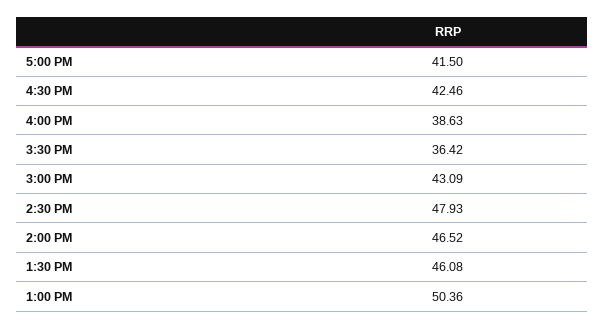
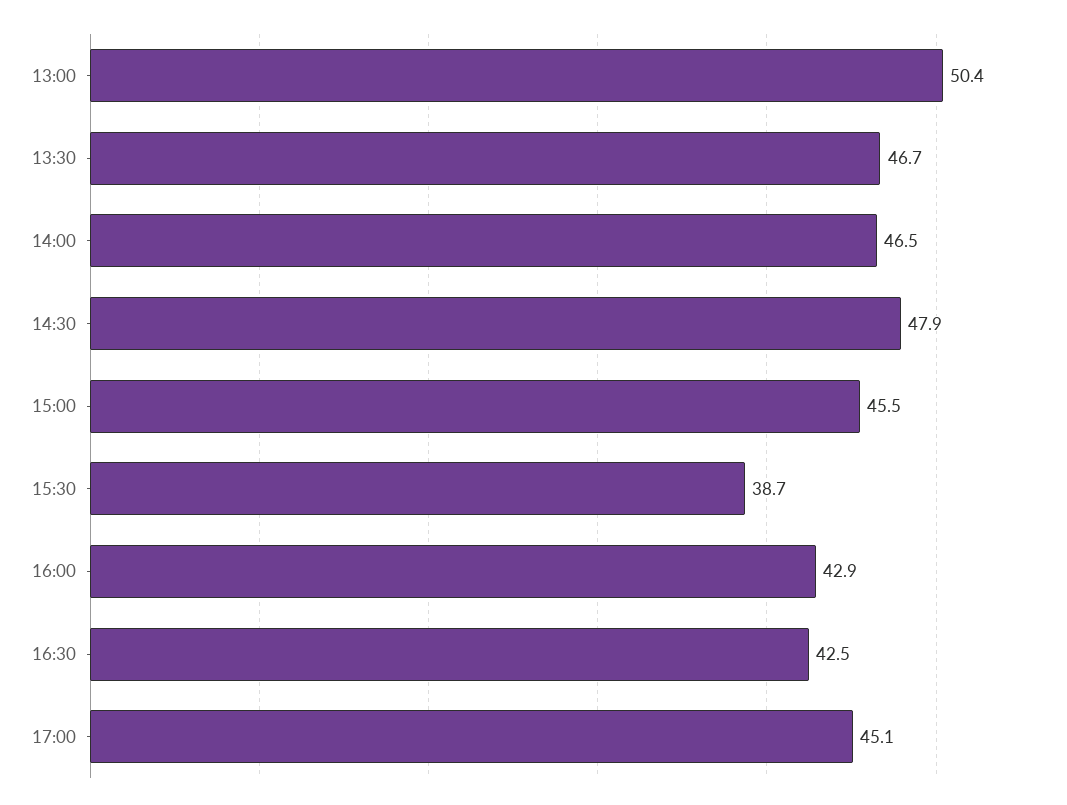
5:00 PM: 41.5 -> 45.1
4:00 PM: 38.63 -> 42.9
3:30 PM: 36.42 -> 38.7
3:00 PM: 43.09 -> 45.5
1:30 PM: 46.08 -> 46.7

